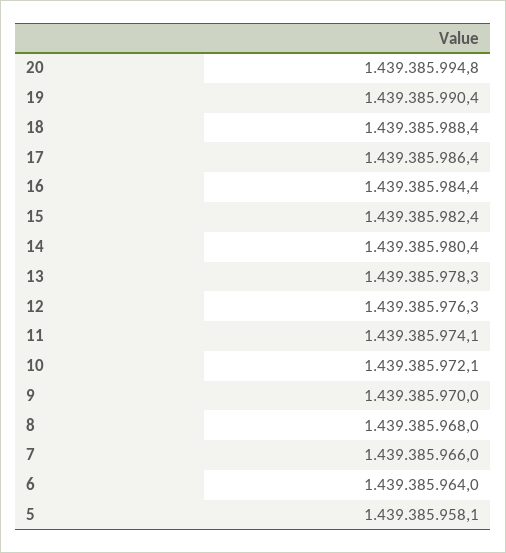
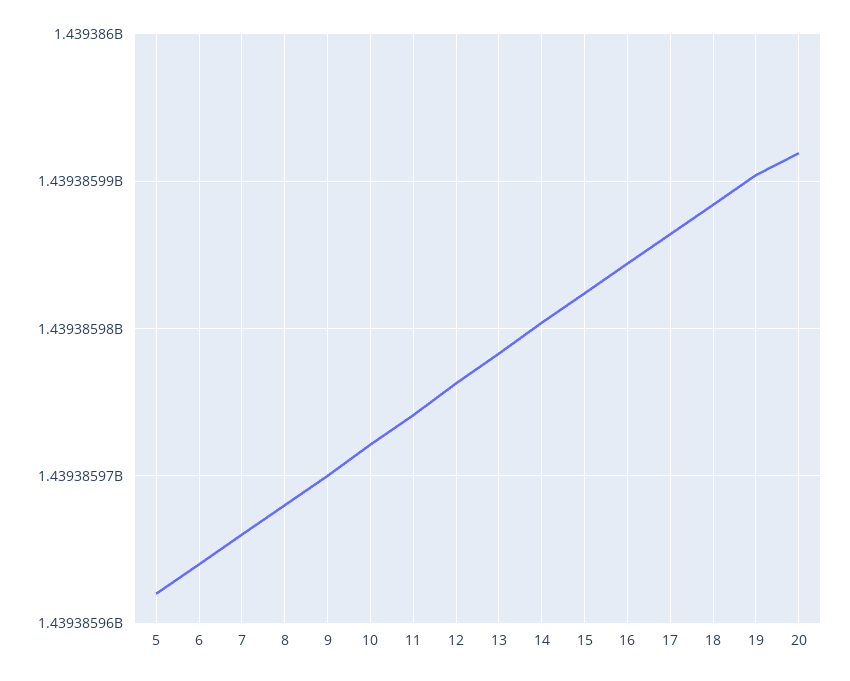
20: 1439385994.8 -> 1439385992
5: 1439385958.1 -> 1439385962

